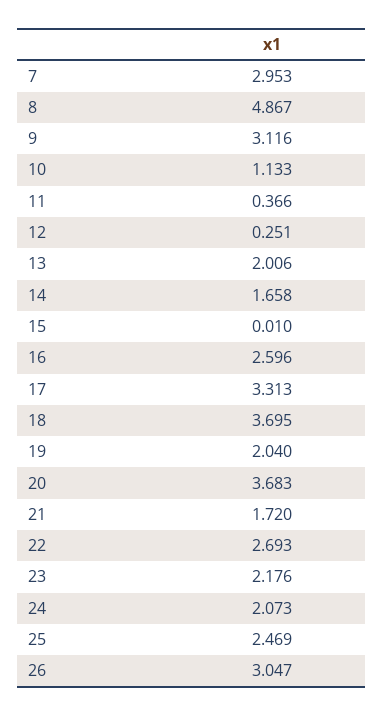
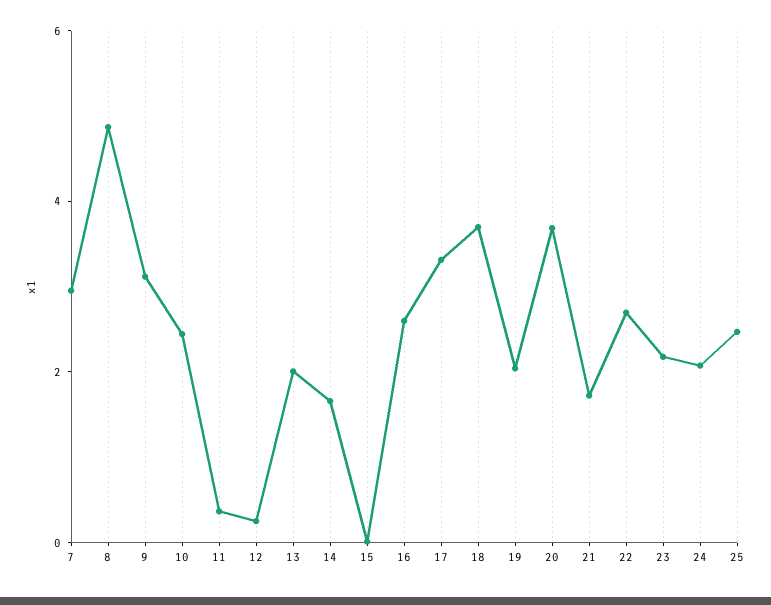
10: 1.133 -> 2.5
26: 3.047 -> none

